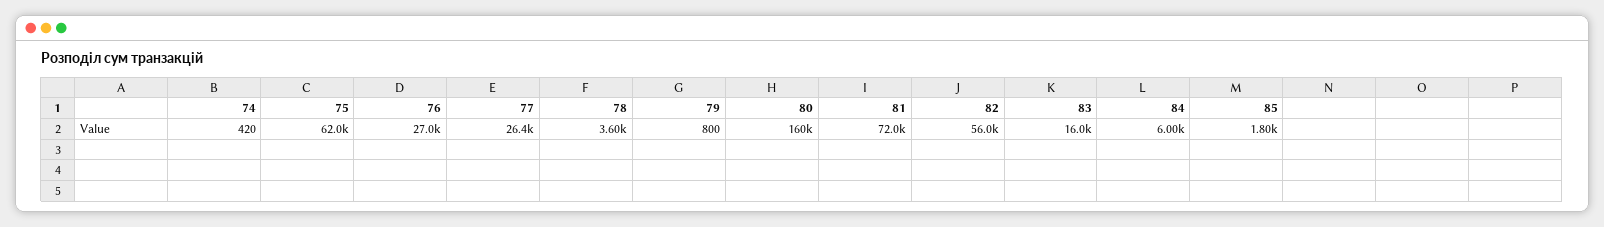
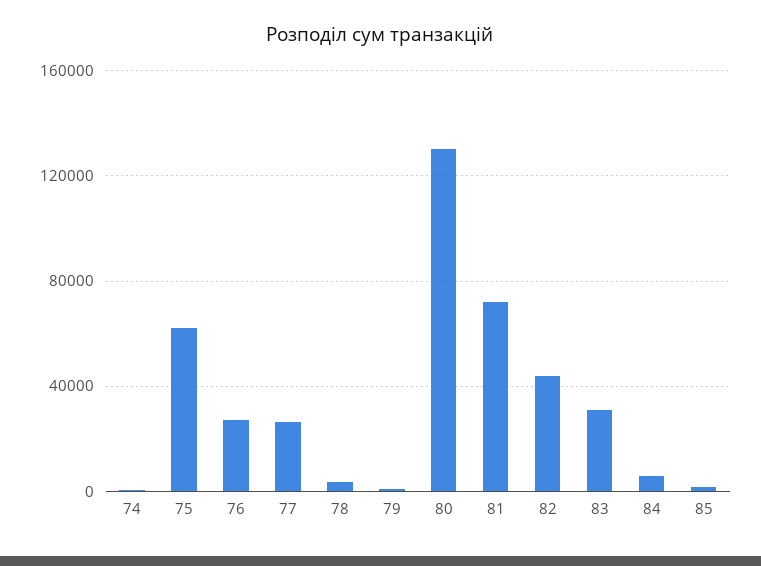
80: 160000 -> 130000
82: 56000 -> 45000
83: 16000 -> 30000

